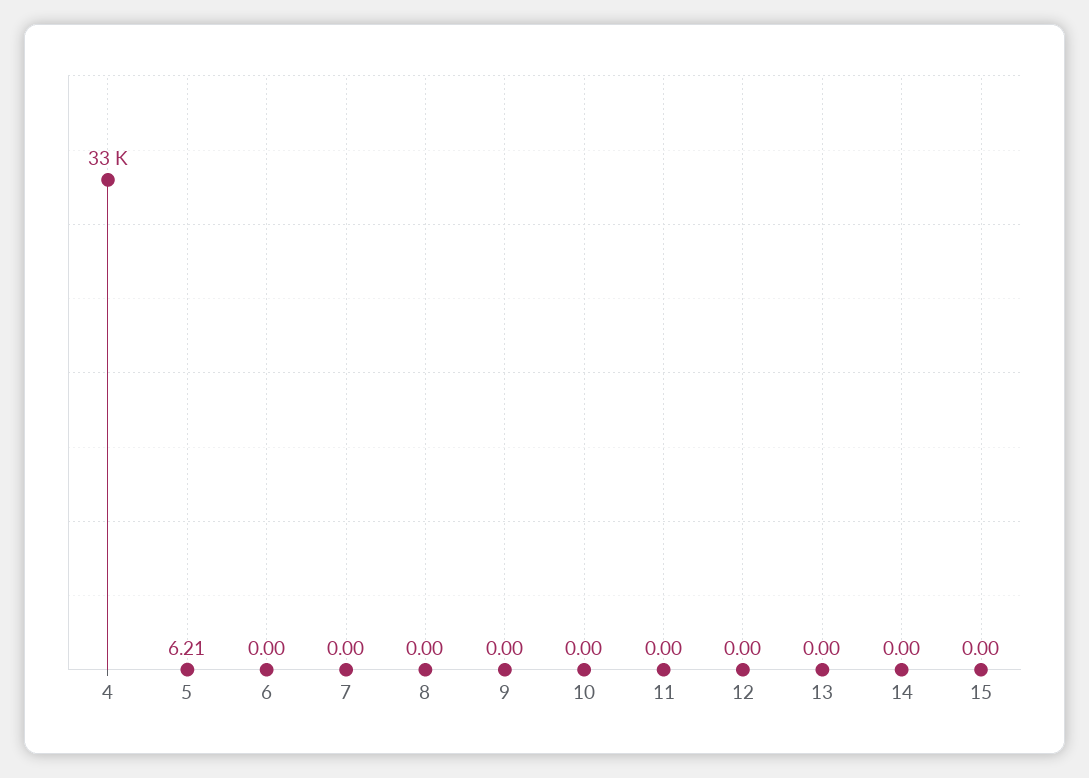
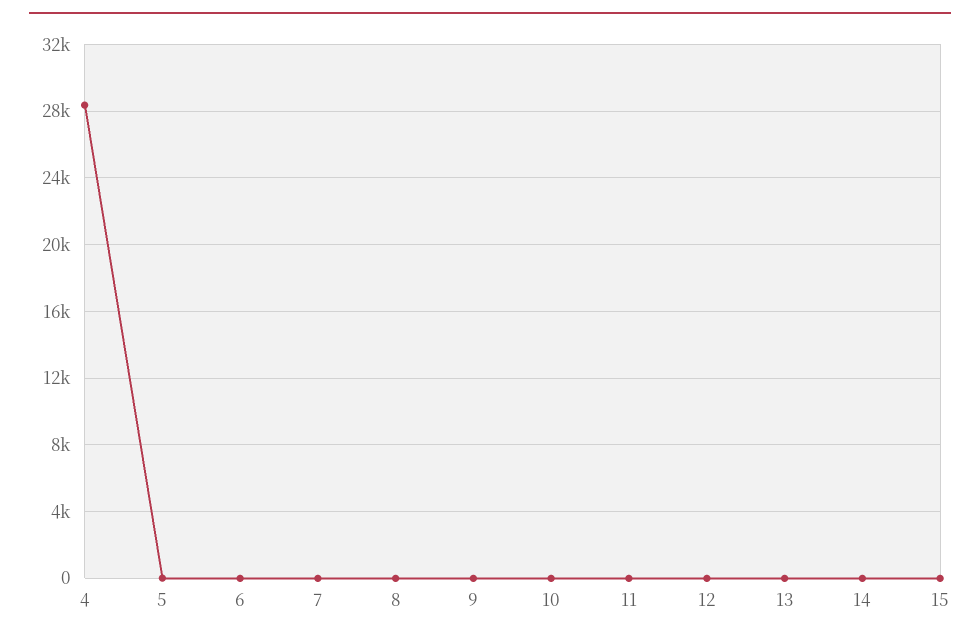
4: 33000 -> 28500

